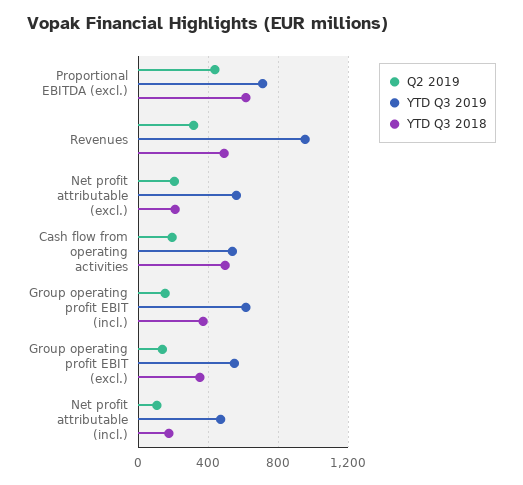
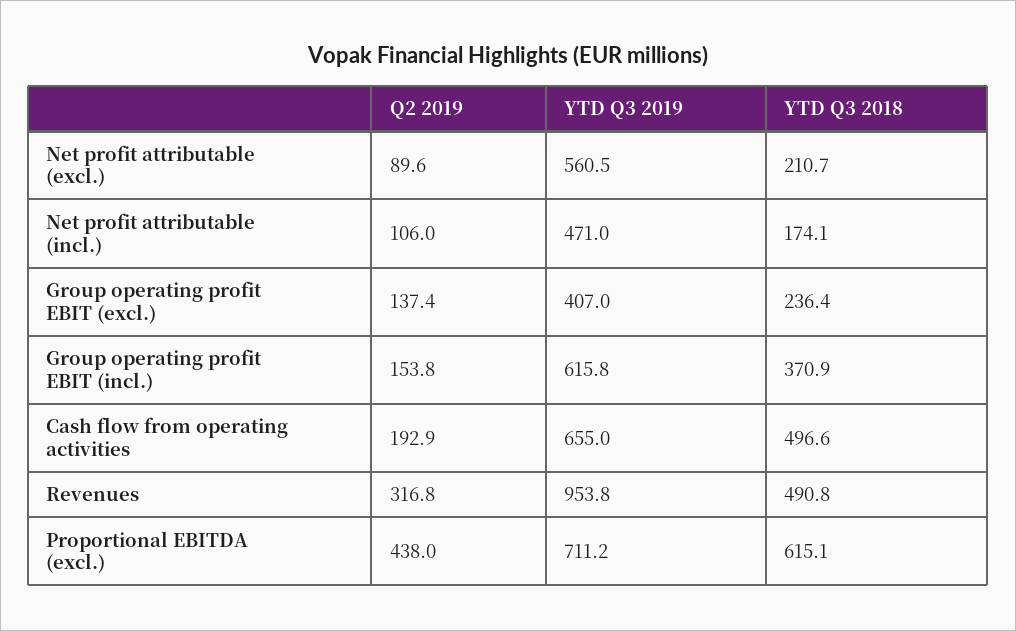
Q2 2019, Net profit attributable (excl.): 200 -> 89.6
YTD Q3 2019, Cash flow from operating activities: 550 -> 655
YTD Q3 2019, Group operating profit EBIT (excl.): 550 -> 407
YTD Q3 2018, Group operating profit EBIT (excl.): 350 -> 236.4

